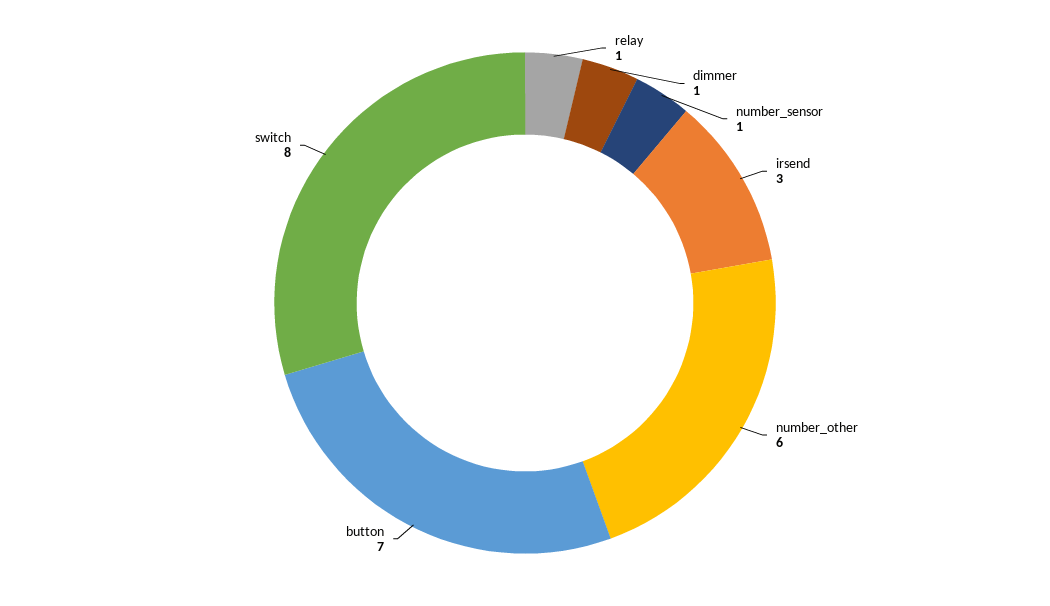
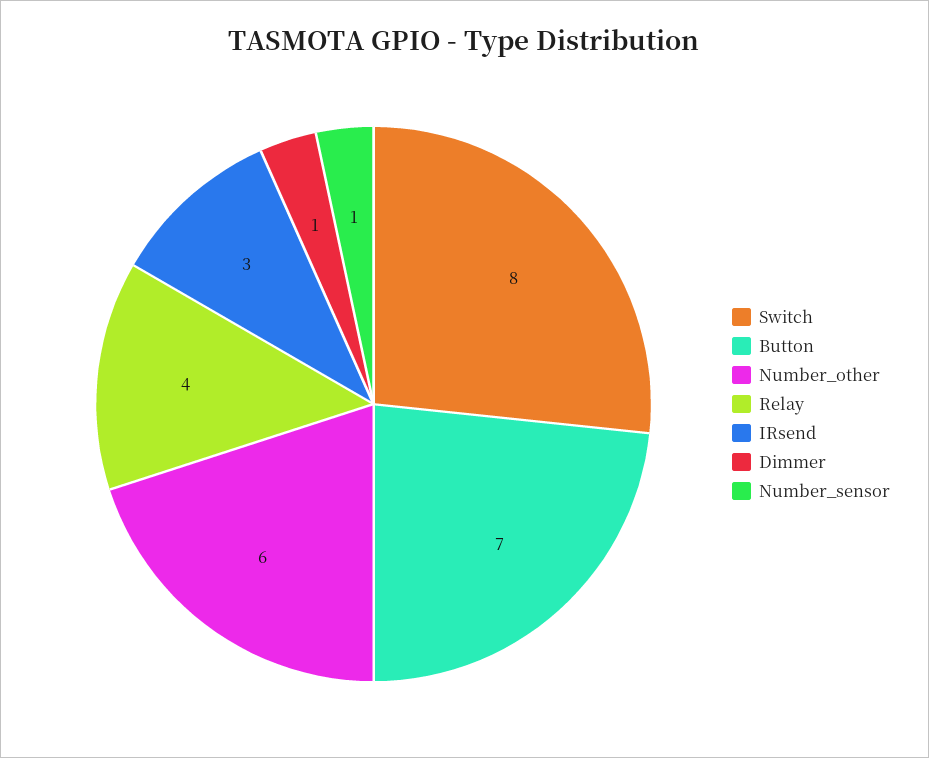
relay: 1 -> 4

